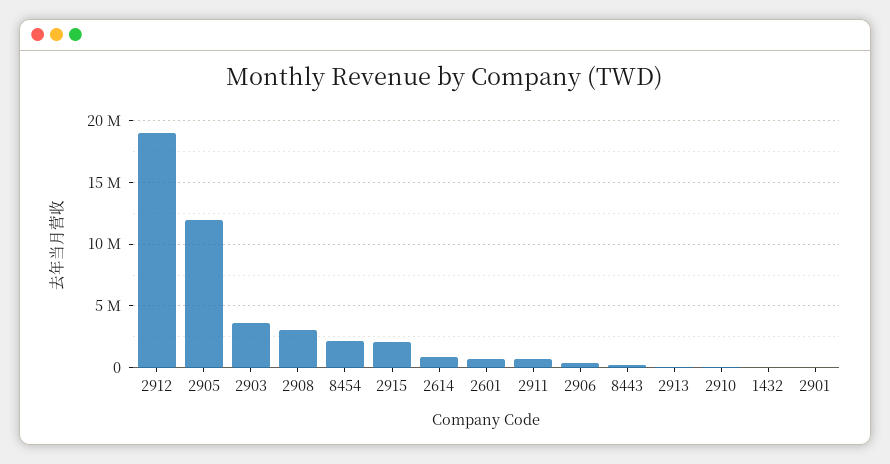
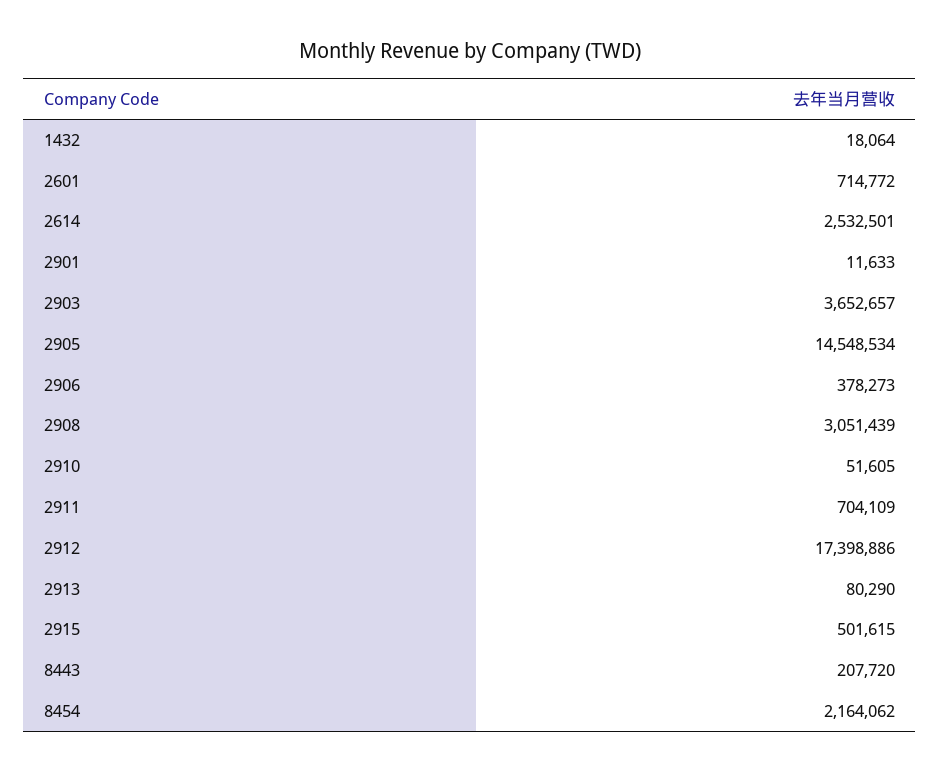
2912: 19000000 -> 17398886
2905: 12000000 -> 14548534
2915: 2000000 -> 501615
2614: 1000000 -> 2532501

